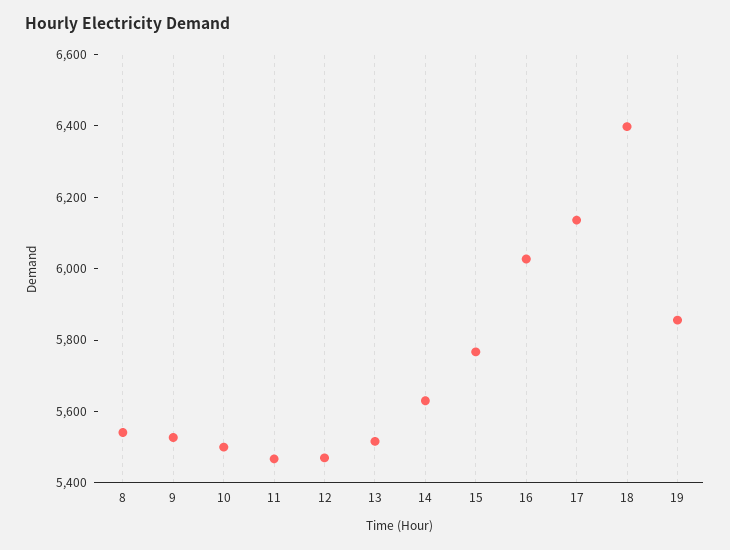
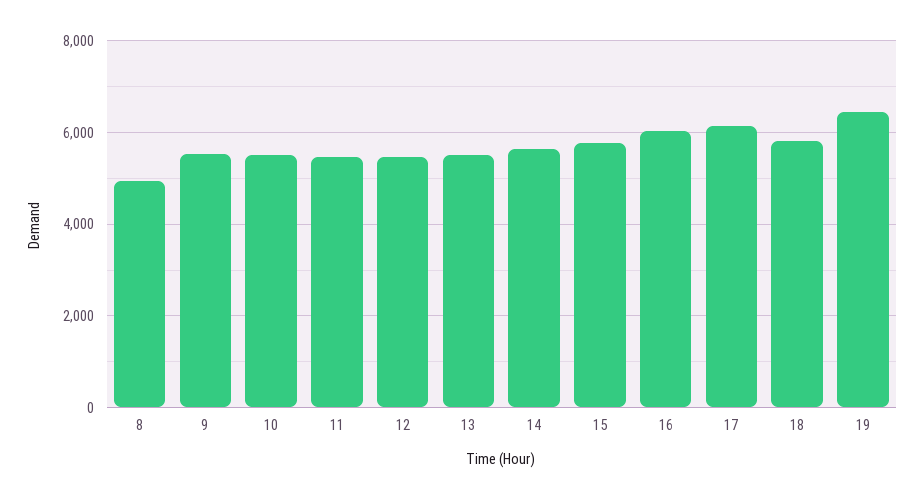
8: 5550 -> 5000
18: 6400 -> 5800
19: 5850 -> 6400

